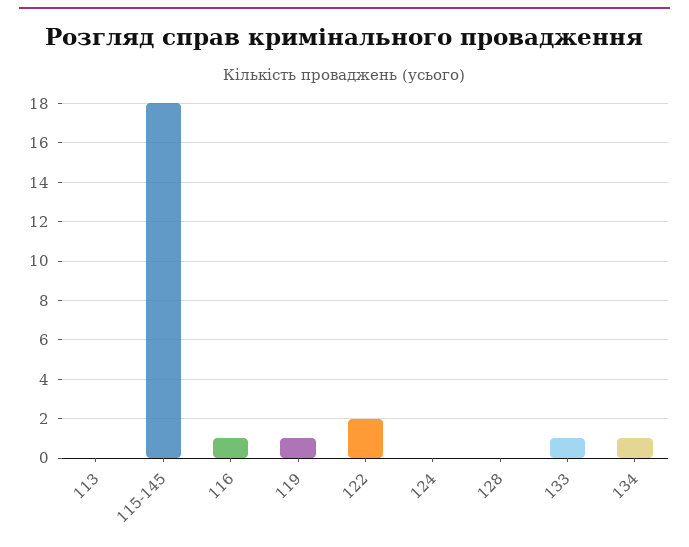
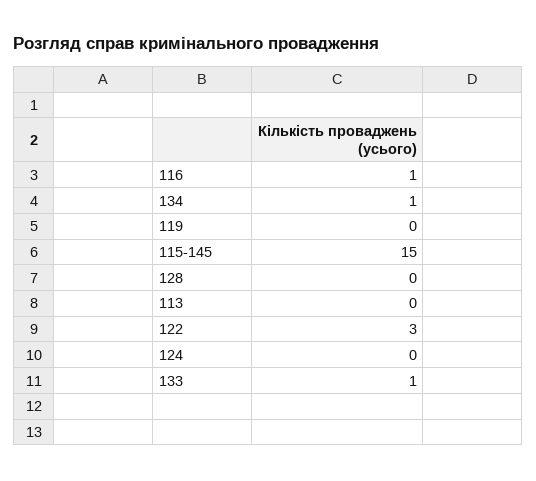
115-145: 18 -> 15
119: 1 -> 0
122: 2 -> 3

